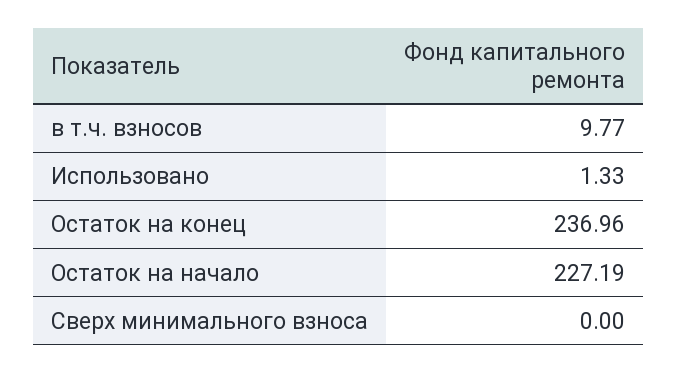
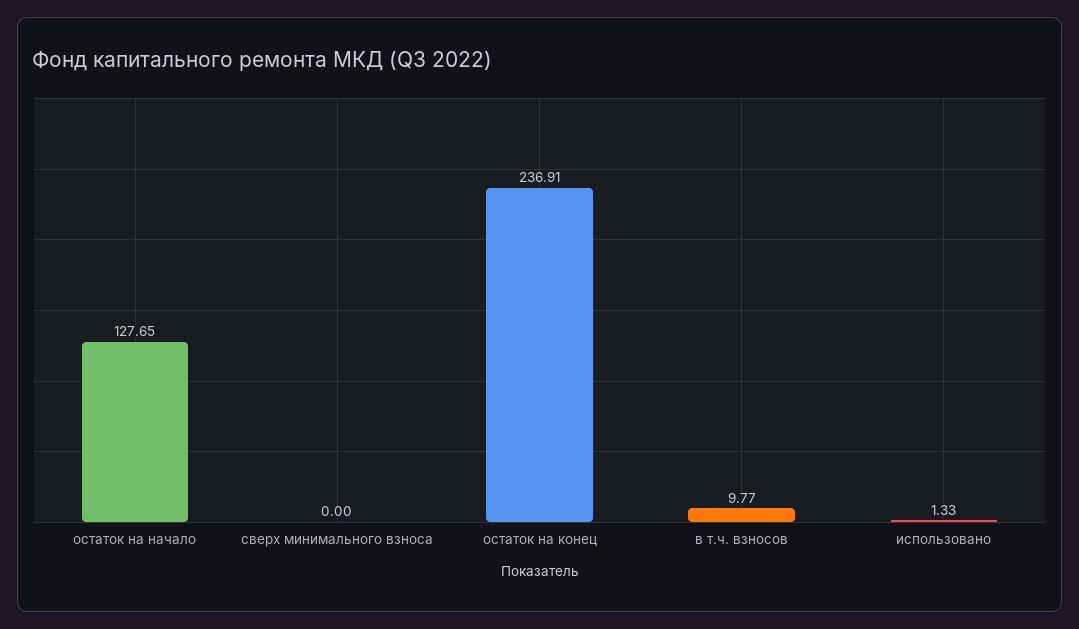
Остаток на конец: 236.96 -> 236.91
Остаток на начало: 227.19 -> 127.65

